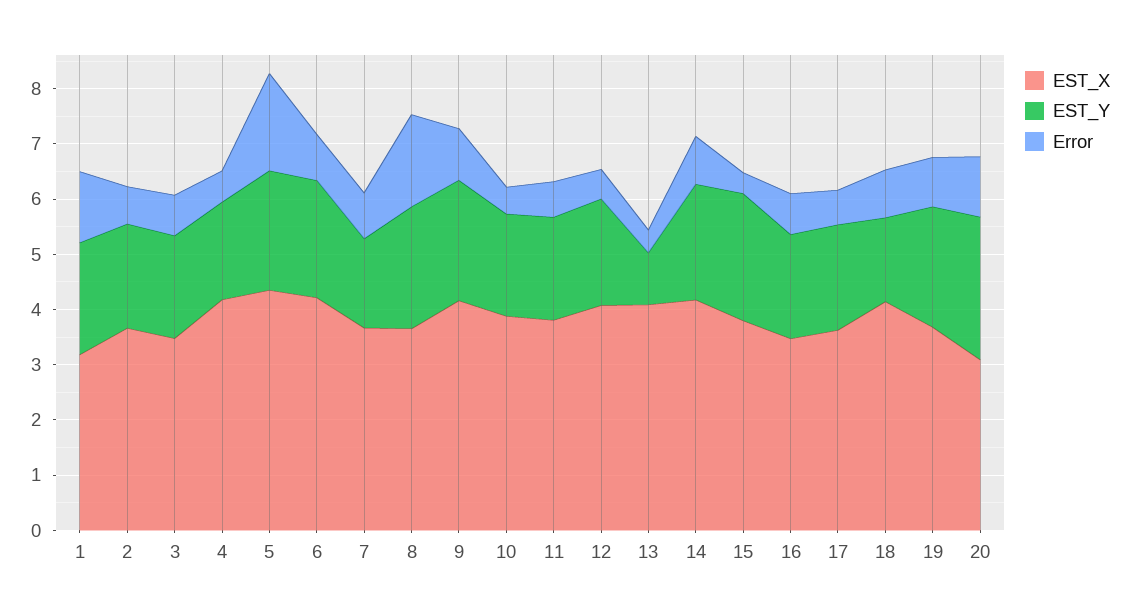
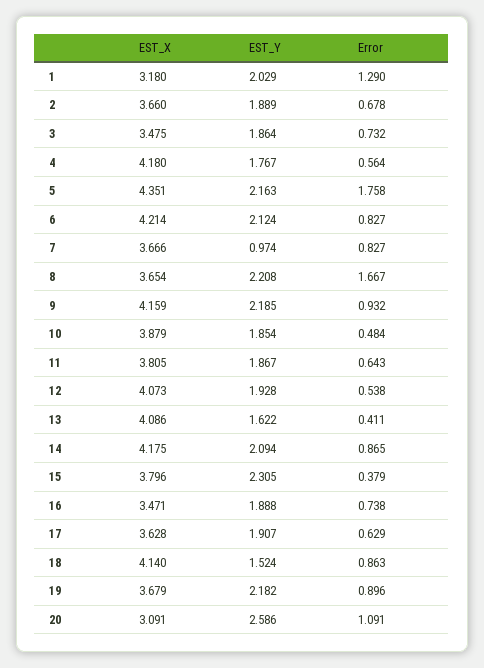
EST_Y, 7: 1.6 -> 0.974
EST_Y, 13: 1 -> 1.622

